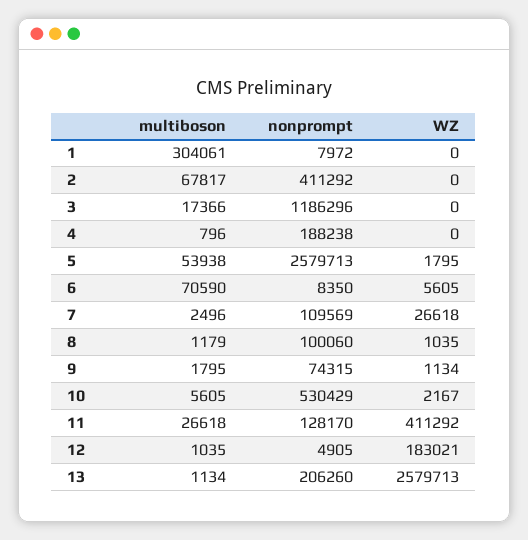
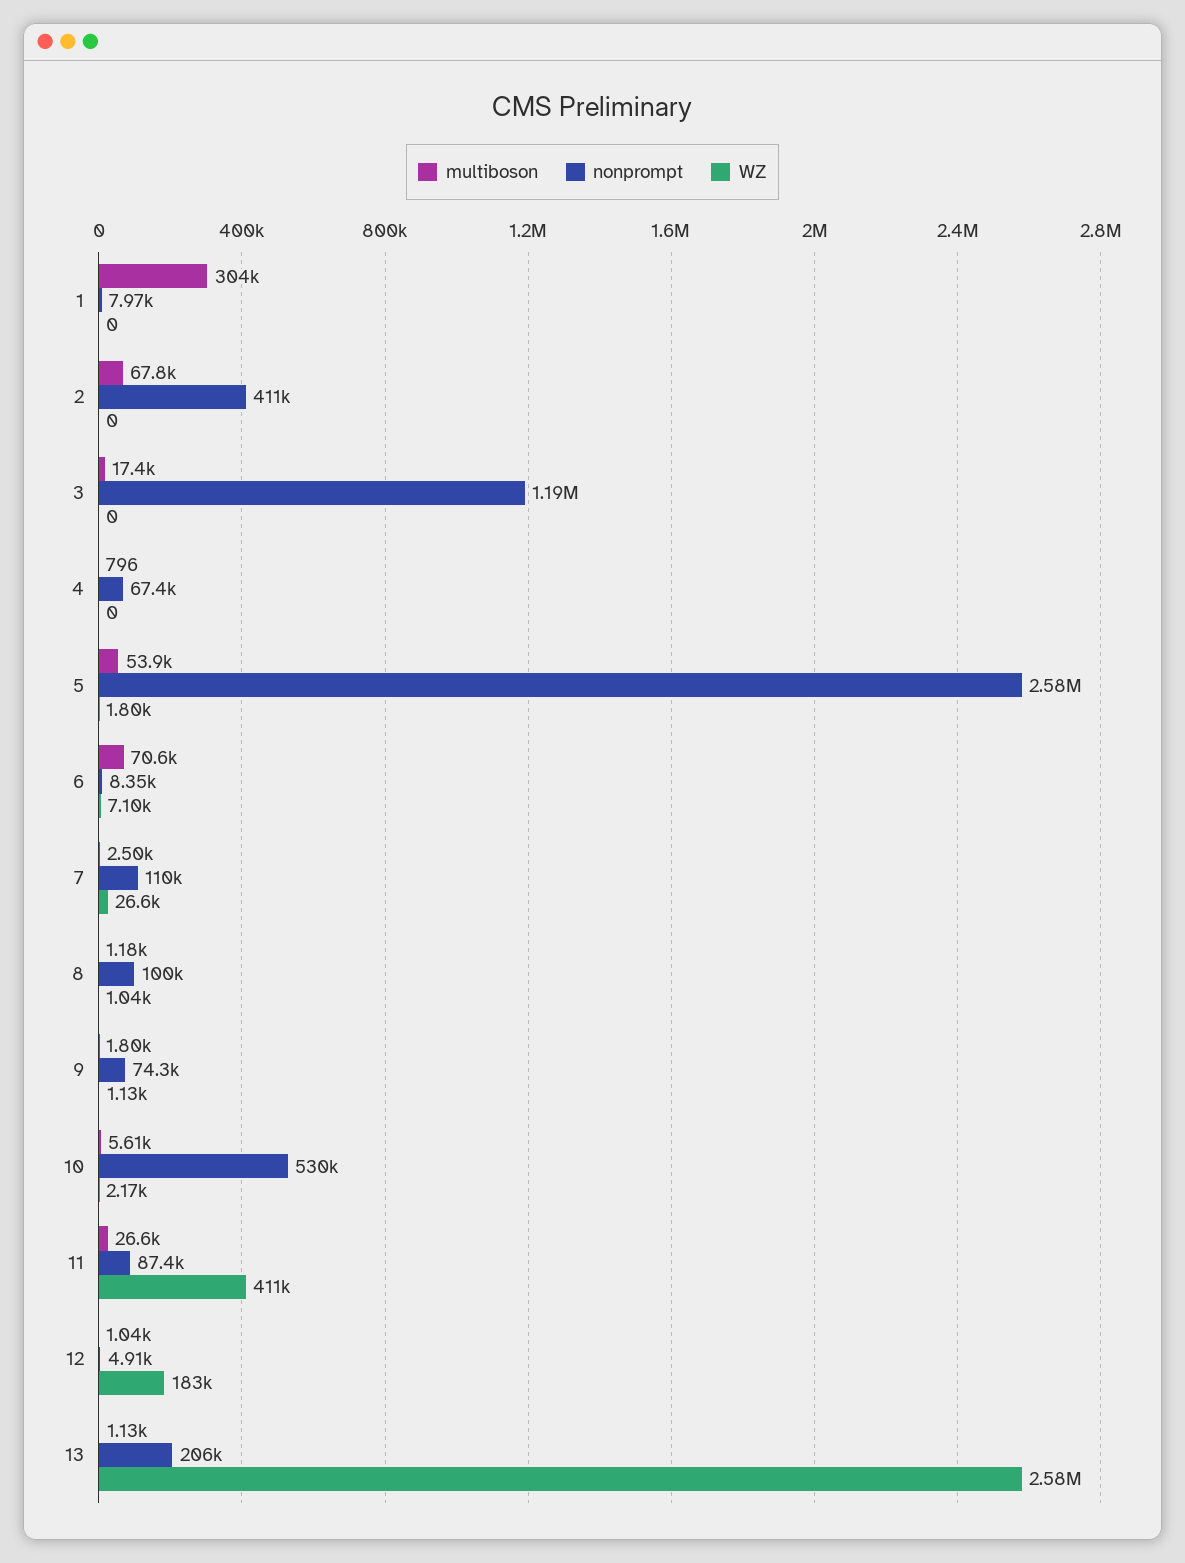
nonprompt, 4: 188238 -> 67400
WZ, 6: 5605 -> 7100
nonprompt, 11: 128170 -> 87400

